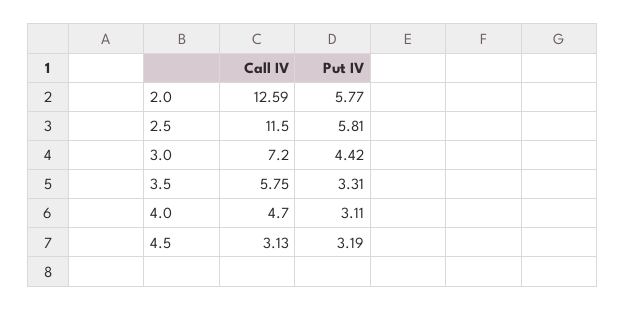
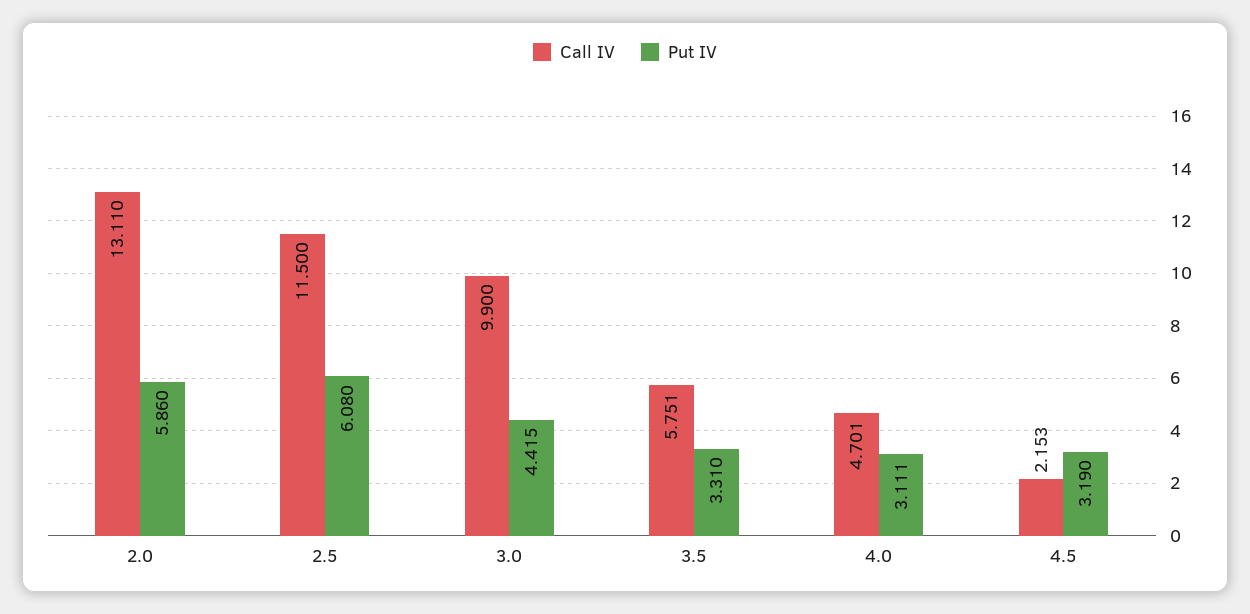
Call IV, 2.0: 12.59 -> 13.11
Put IV, 2.0: 5.77 -> 5.86
Put IV, 2.5: 5.81 -> 6.08
Call IV, 3.0: 7.2 -> 9.9
Call IV, 4.5: 3.13 -> 2.153

